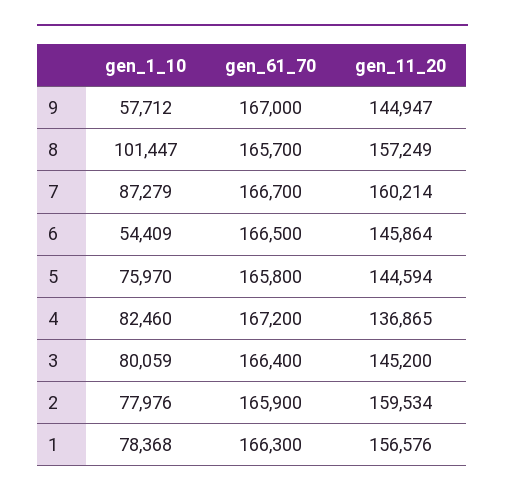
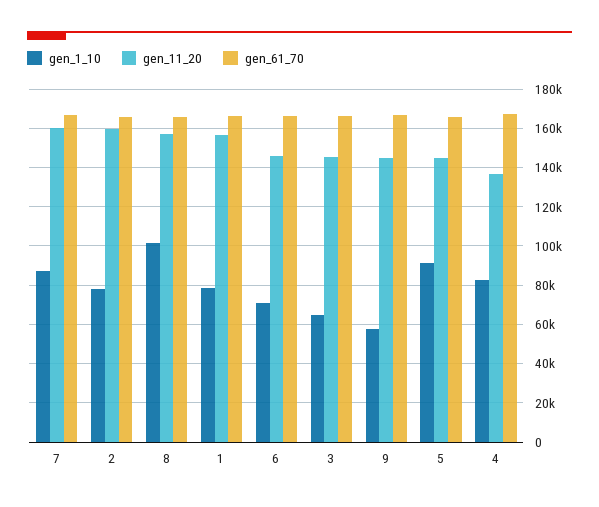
gen_1_10, 6: 54409 -> 70000
gen_1_10, 5: 75970 -> 90000
gen_1_10, 3: 80059 -> 65000

